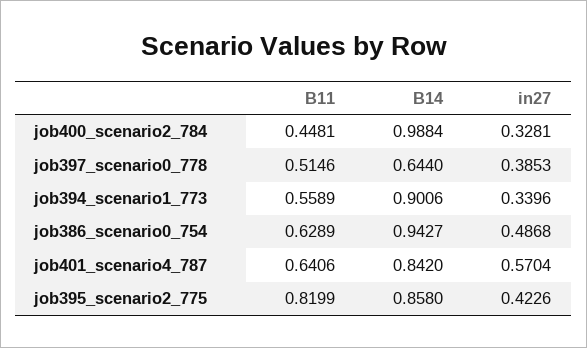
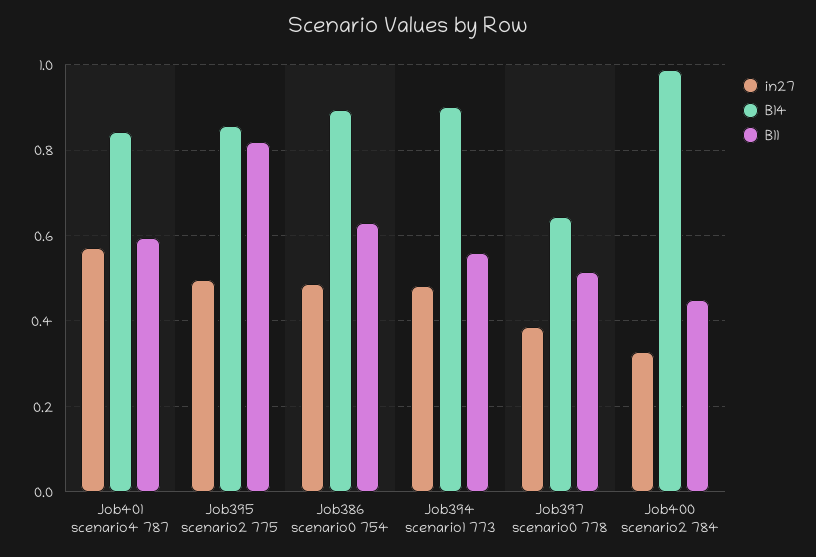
in27, job394_scenario1_773: 0.3396 -> 0.48
B14, job386_scenario0_754: 0.9427 -> 0.9
B11, job401_scenario4_787: 0.6406 -> 0.6
in27, job395_scenario2_775: 0.4226 -> 0.5

